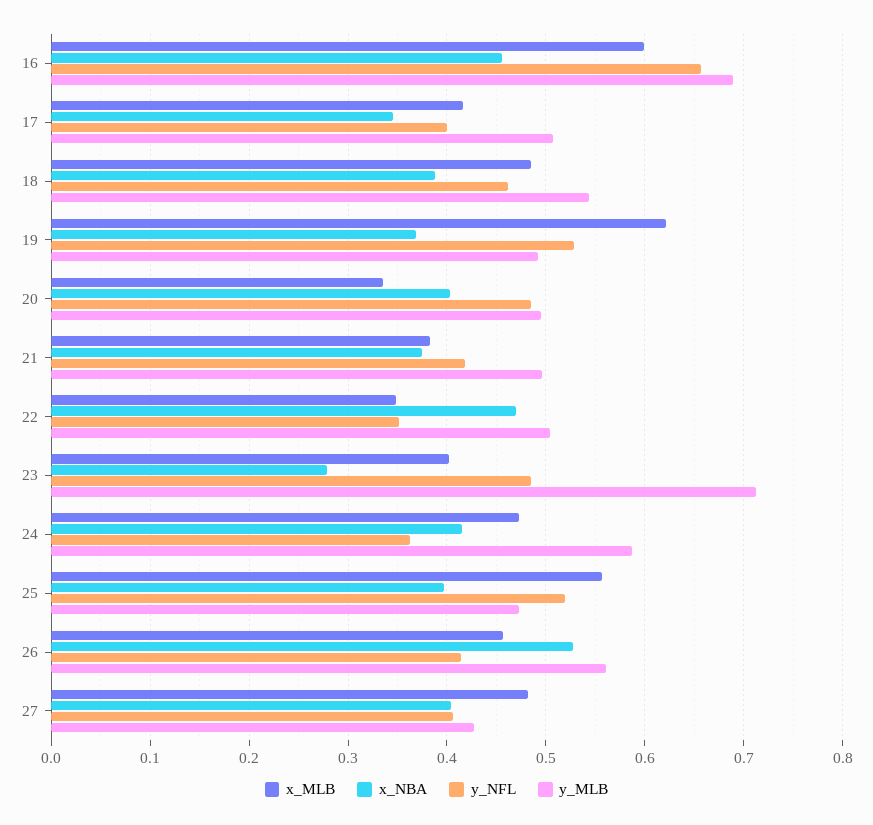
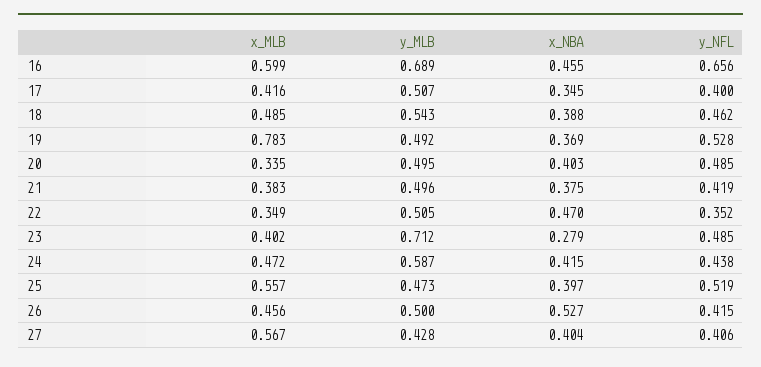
x_MLB, 19: 0.62 -> 0.783
y_NFL, 24: 0.36 -> 0.438
y_MLB, 26: 0.56 -> 0.5
x_MLB, 27: 0.48 -> 0.567

